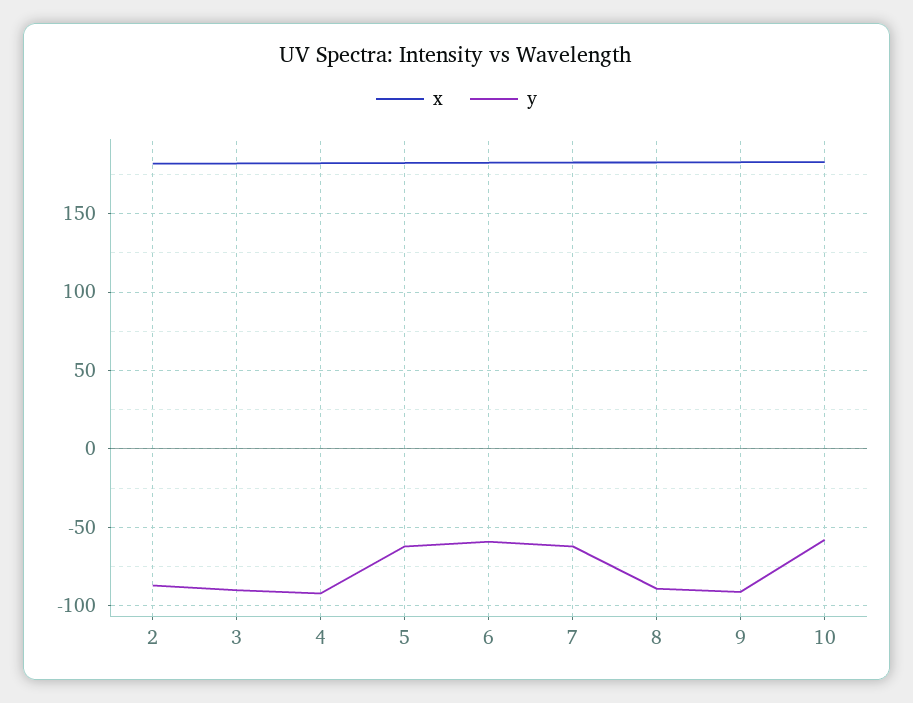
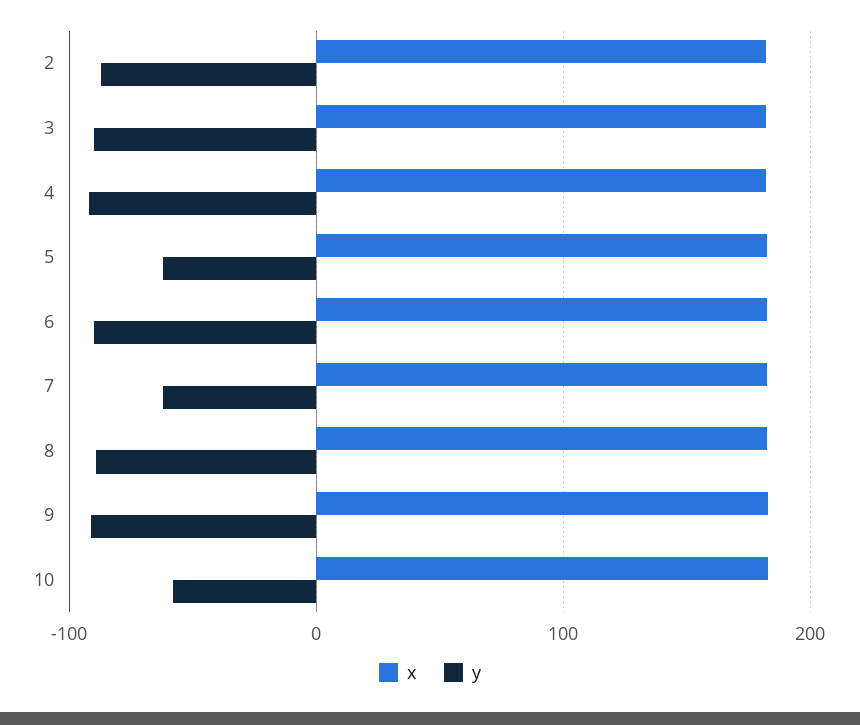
y, 6: -60 -> -90

